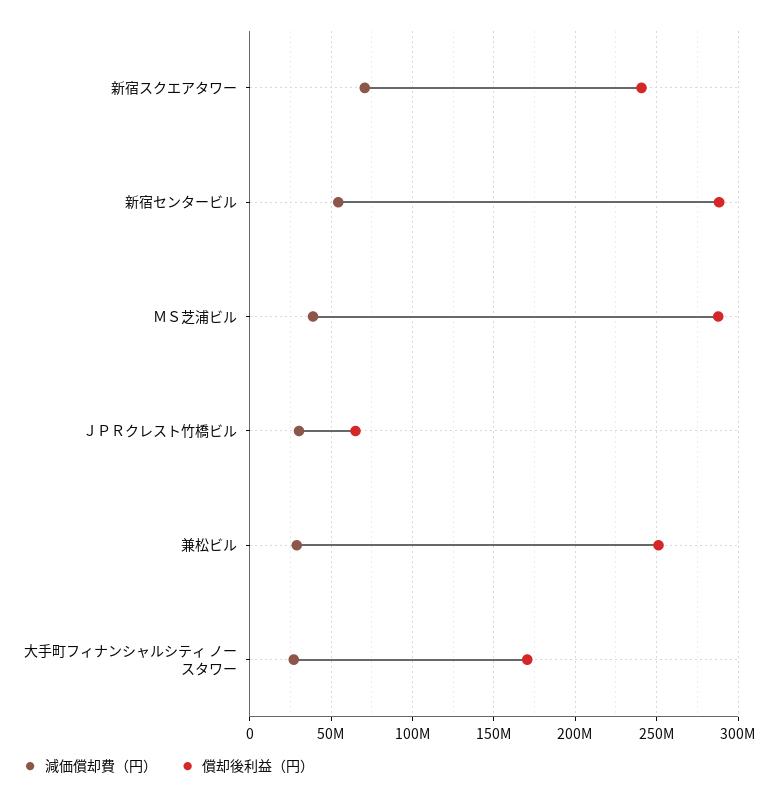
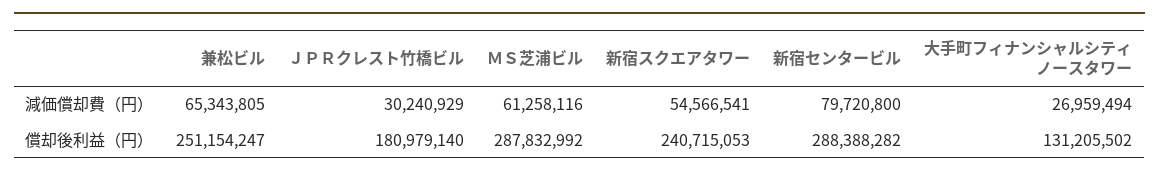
減価償却費（円）, 新宿スクエアタワー: 70000000 -> 54566541
減価償却費（円）, 新宿センタービル: 55000000 -> 79720800
減価償却費（円）, ＭＳ芝浦ビル: 40000000 -> 61258116
償却後利益（円）, ＪＰＲクレスト竹橋ビル: 65000000 -> 180979140
減価償却費（円）, 兼松ビル: 30000000 -> 65343805
償却後利益（円）, 大手町フィナンシャルシティ ノースタワー: 170000000 -> 131205502

